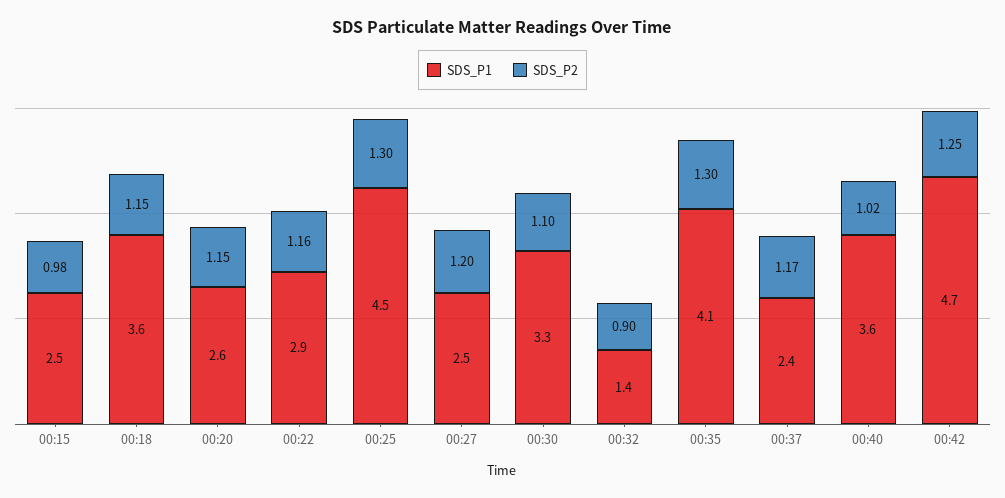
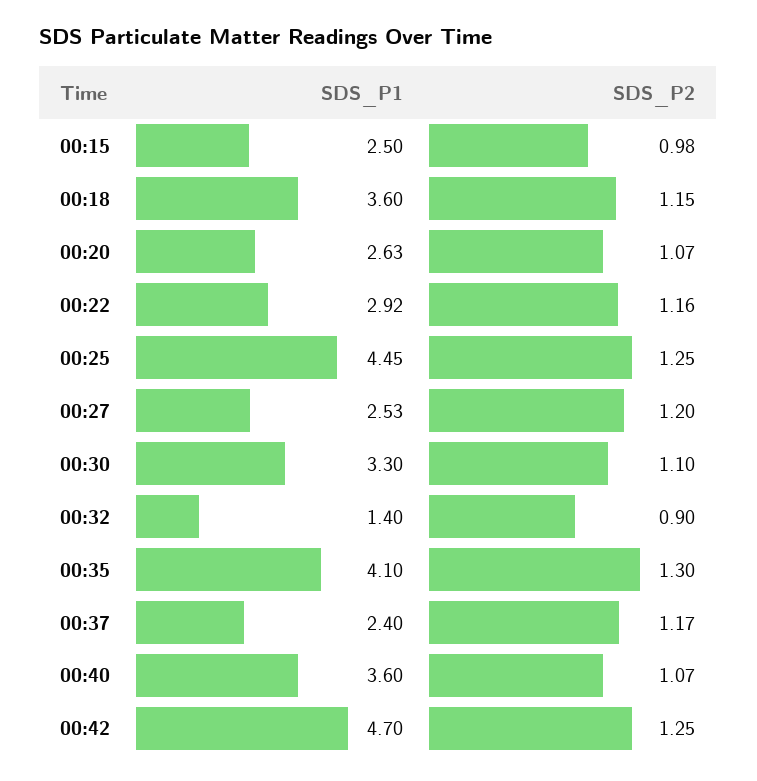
SDS_P2, 00:20: 1.15 -> 1.07
SDS_P2, 00:25: 1.3 -> 1.25
SDS_P2, 00:40: 1.02 -> 1.07

